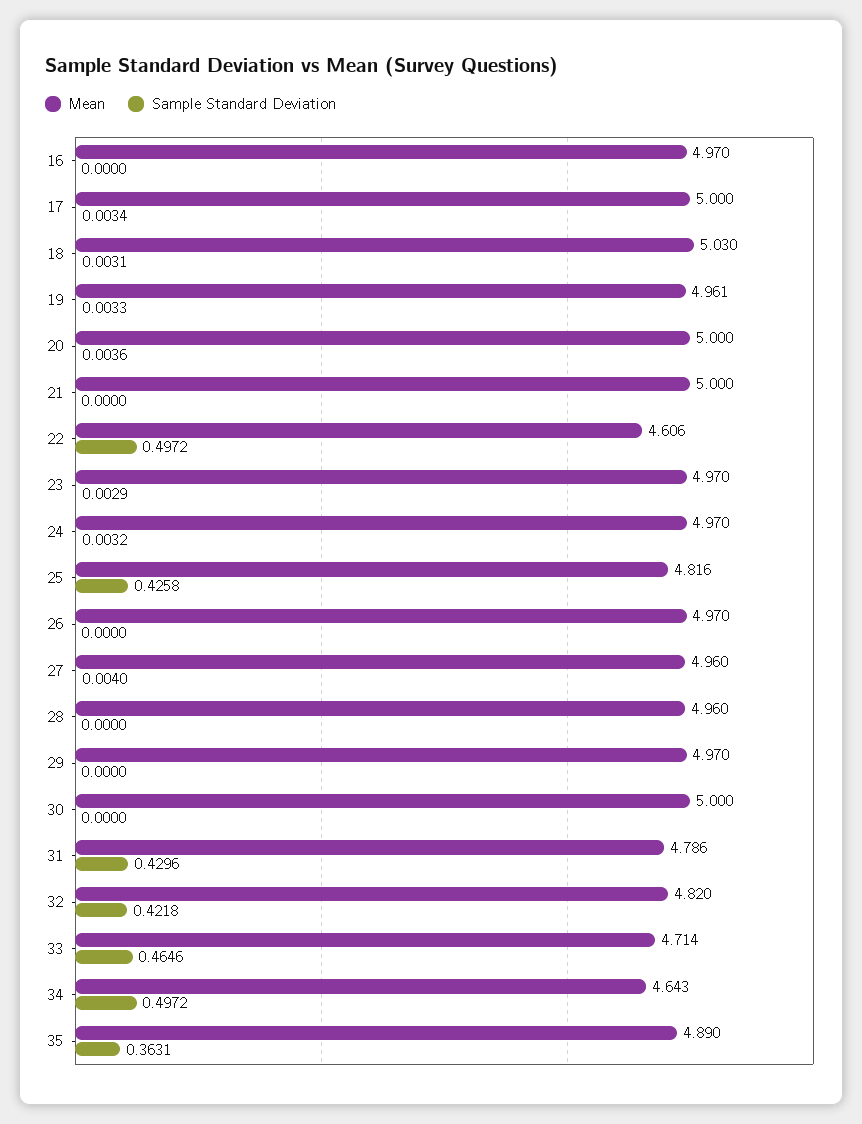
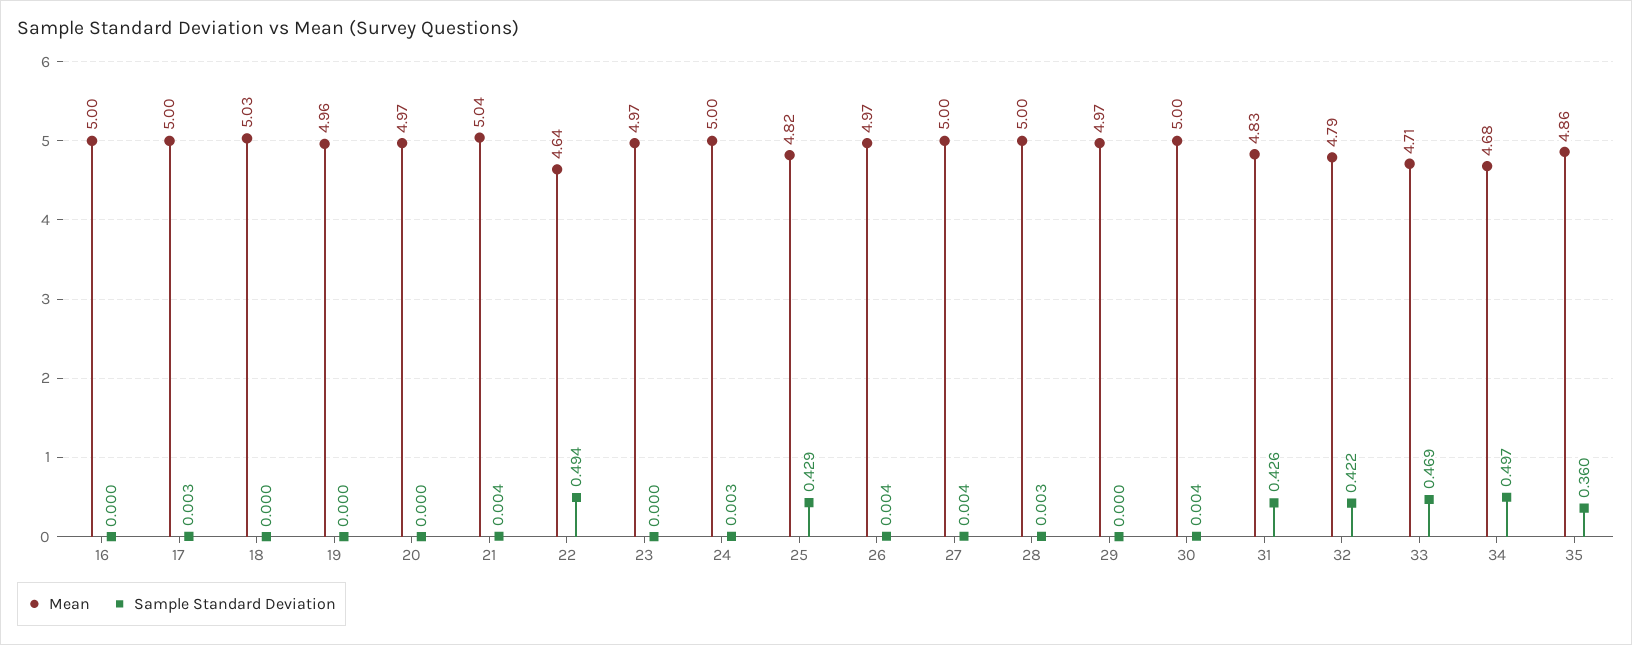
Mean, 16: 4.97 -> 5
Sample Standard Deviation, 18: 0.0031 -> 0
Sample Standard Deviation, 19: 0.0033 -> 0
Mean, 20: 5 -> 4.97
Sample Standard Deviation, 20: 0.0036 -> 0
Mean, 21: 5 -> 5.04
Sample Standard Deviation, 21: 0 -> 0.004
Mean, 22: 4.606 -> 4.64
Sample Standard Deviation, 22: 0.4972 -> 0.494
Sample Standard Deviation, 23: 0.0029 -> 0
Mean, 24: 4.97 -> 5
Sample Standard Deviation, 25: 0.4258 -> 0.429
Sample Standard Deviation, 26: 0 -> 0.004
Mean, 27: 4.96 -> 5
Mean, 28: 4.96 -> 5
Sample Standard Deviation, 28: 0 -> 0.003
Sample Standard Deviation, 30: 0 -> 0.004
Mean, 31: 4.786 -> 4.83
Sample Standard Deviation, 31: 0.4296 -> 0.426
Mean, 32: 4.82 -> 4.79
Sample Standard Deviation, 33: 0.4646 -> 0.469
Mean, 34: 4.643 -> 4.68
Mean, 35: 4.89 -> 4.86
Sample Standard Deviation, 35: 0.3631 -> 0.36

